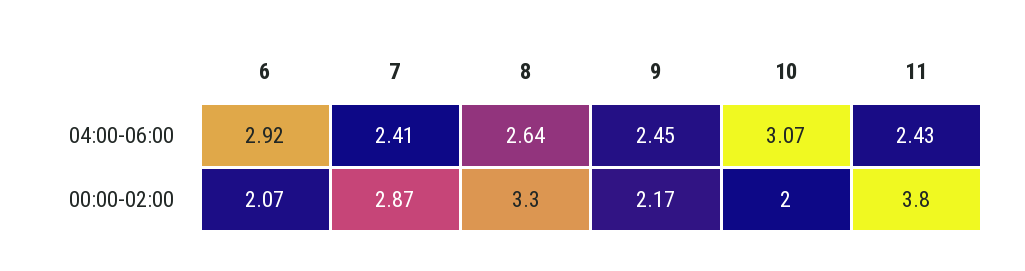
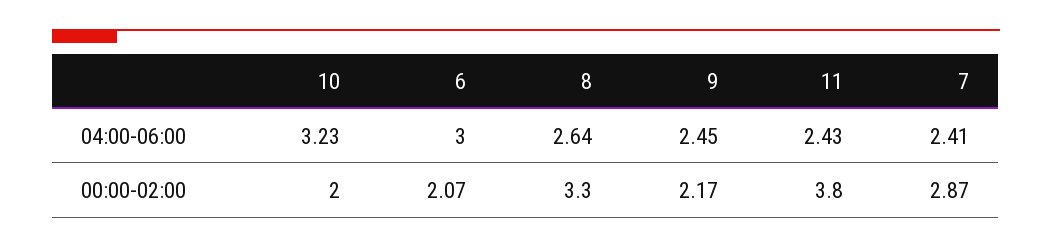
6, 04:00-06:00: 2.92 -> 3
10, 04:00-06:00: 3.07 -> 3.23

